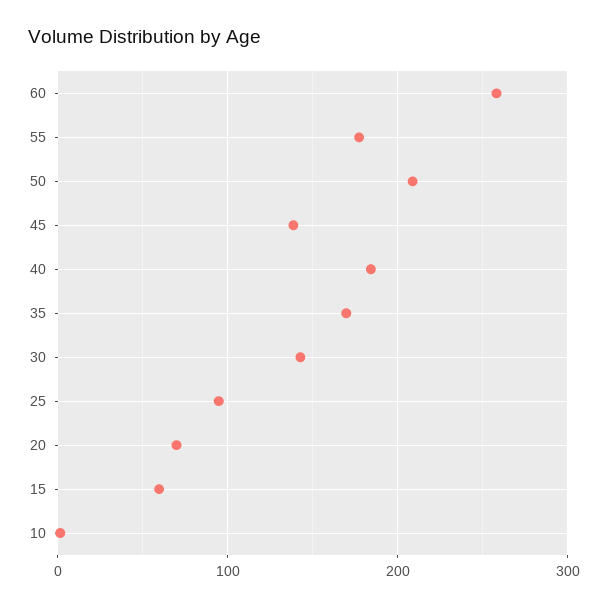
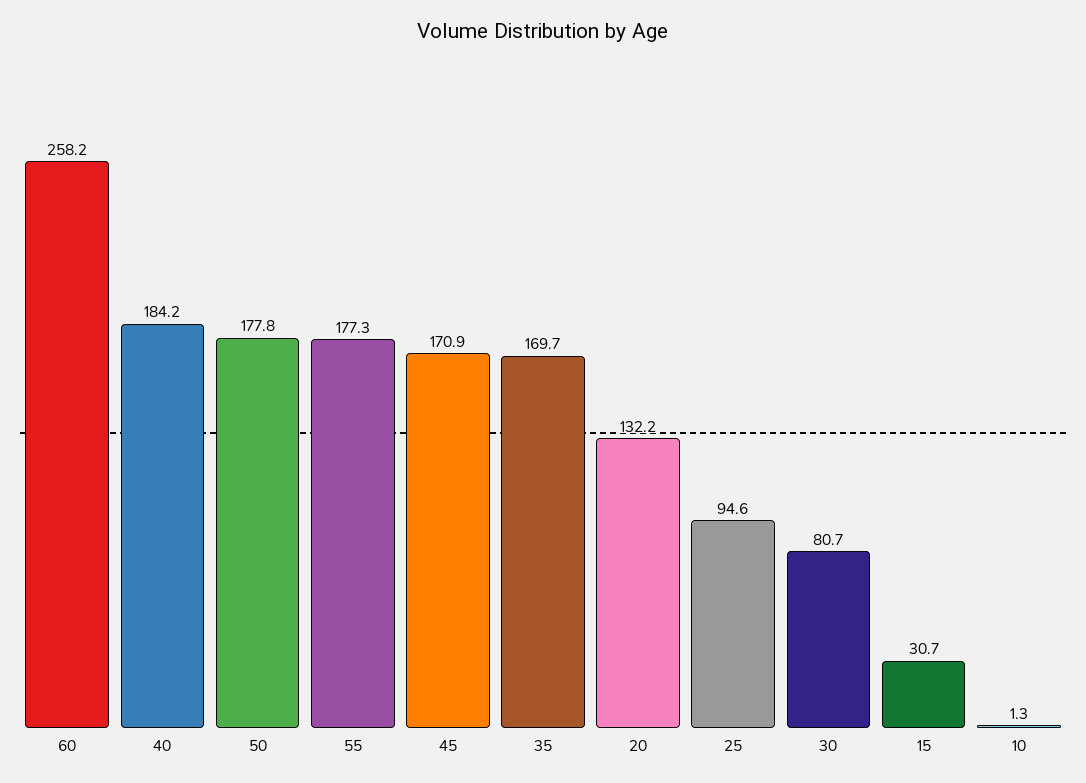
50: 210 -> 177.8
45: 140 -> 170.9
30: 140 -> 80.7
20: 70 -> 132.2
15: 60 -> 30.7

